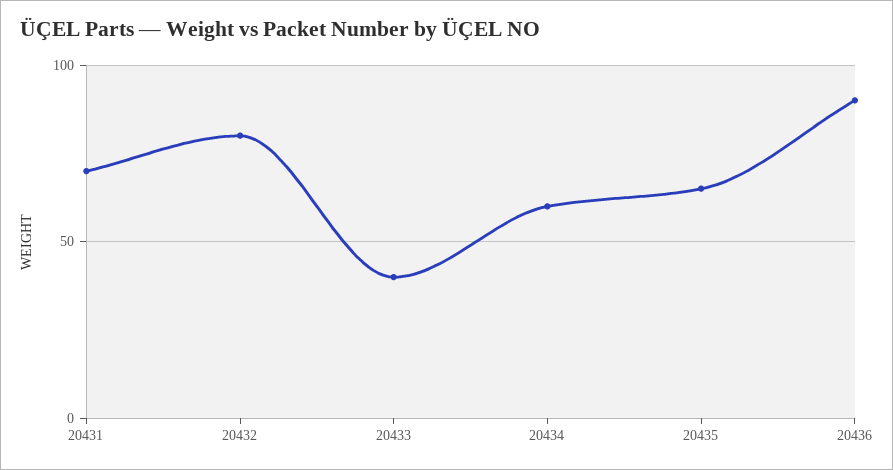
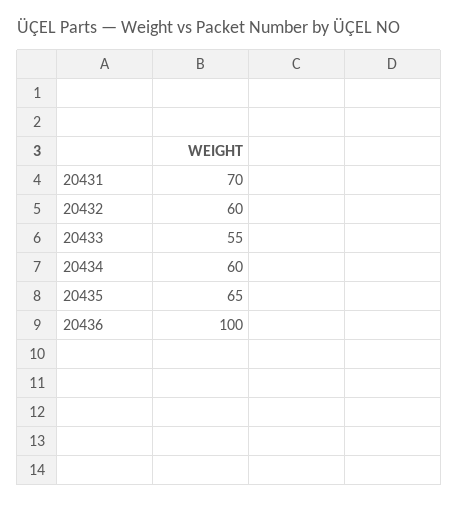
20432: 80 -> 60
20433: 40 -> 55
20436: 90 -> 100

